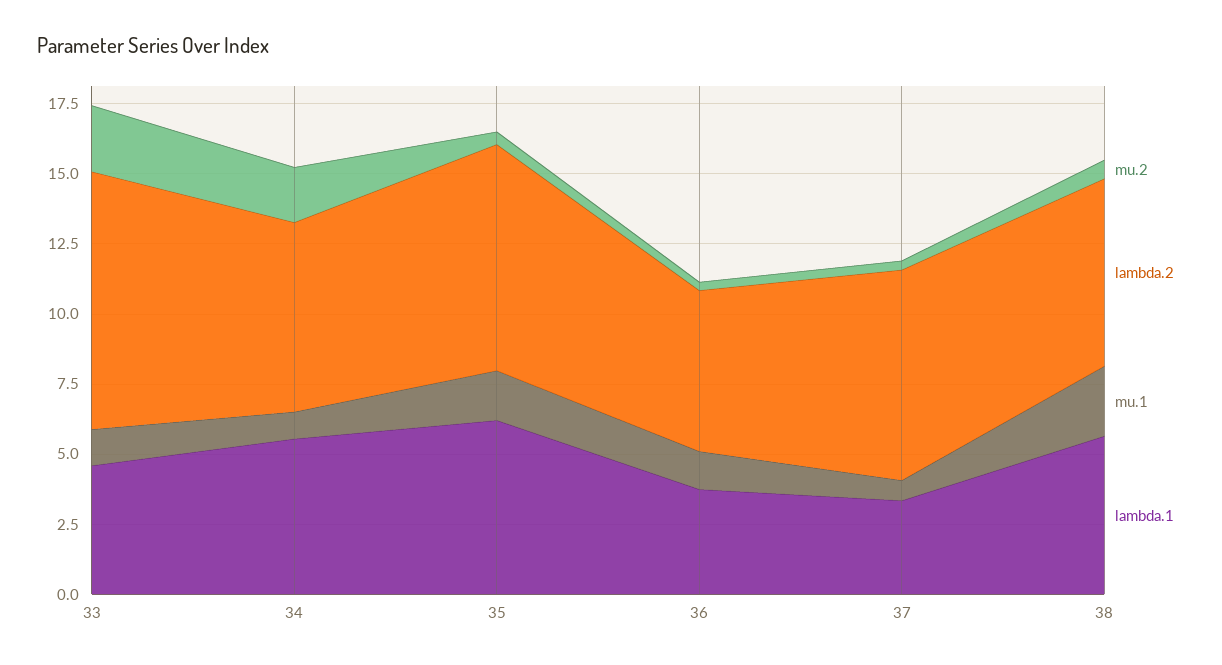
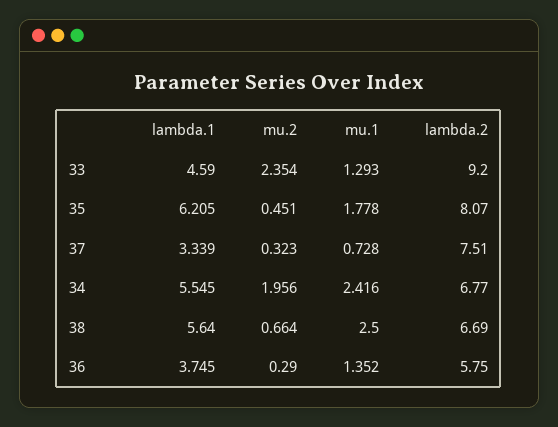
mu.1, 34: 1 -> 2.416

